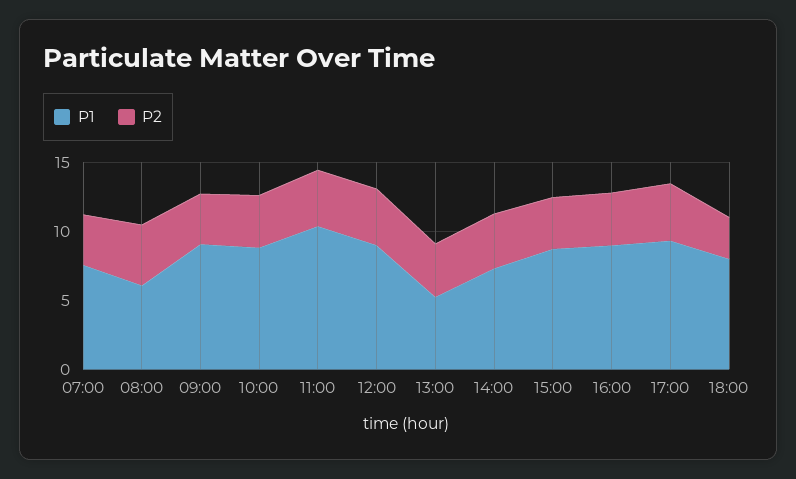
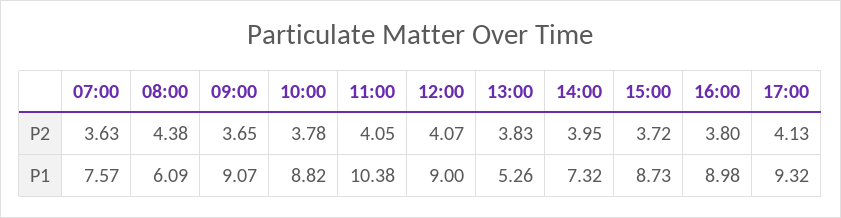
P1, 18:00: 8 -> none
P2, 18:00: 3 -> none

